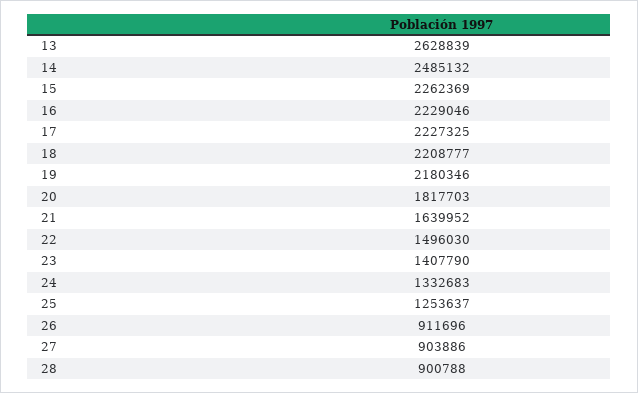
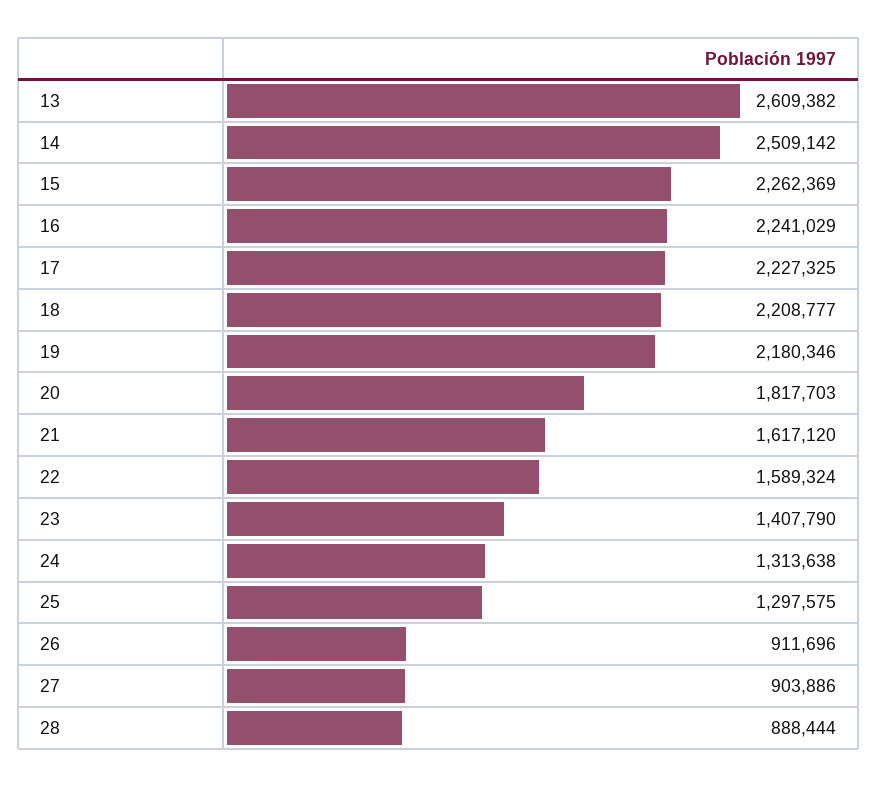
13: 2628839 -> 2609382
14: 2485132 -> 2509142
16: 2229046 -> 2241029
21: 1639952 -> 1617120
22: 1496030 -> 1589324
24: 1332683 -> 1313638
25: 1253637 -> 1297575
28: 900788 -> 888444

